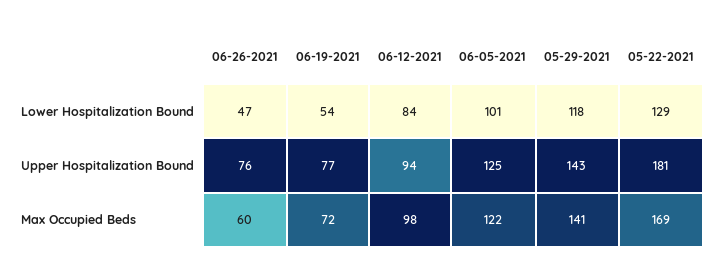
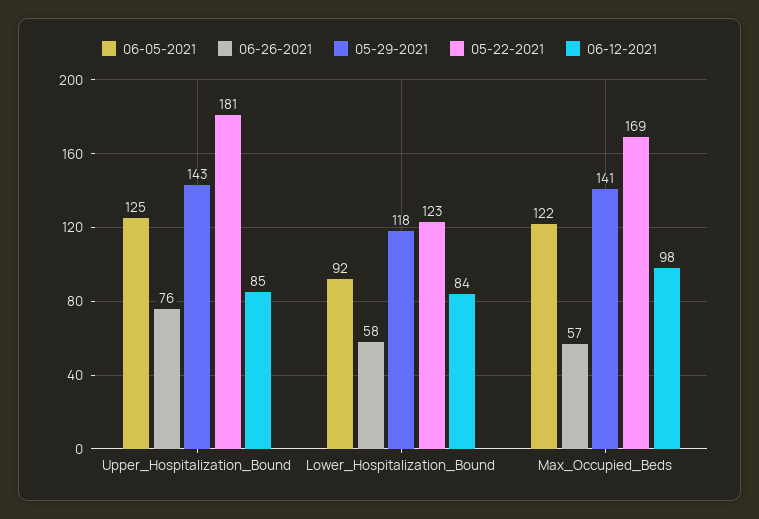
06-26-2021, Lower Hospitalization Bound: 47 -> 58
06-19-2021, Lower Hospitalization Bound: 54 -> none
06-05-2021, Lower Hospitalization Bound: 101 -> 92
05-22-2021, Lower Hospitalization Bound: 129 -> 123
06-19-2021, Upper Hospitalization Bound: 77 -> none
06-12-2021, Upper Hospitalization Bound: 94 -> 85
06-26-2021, Max Occupied Beds: 60 -> 57
06-19-2021, Max Occupied Beds: 72 -> none

